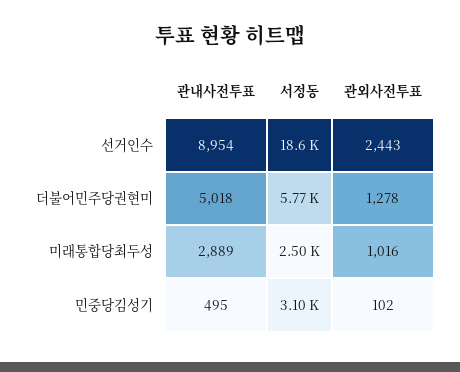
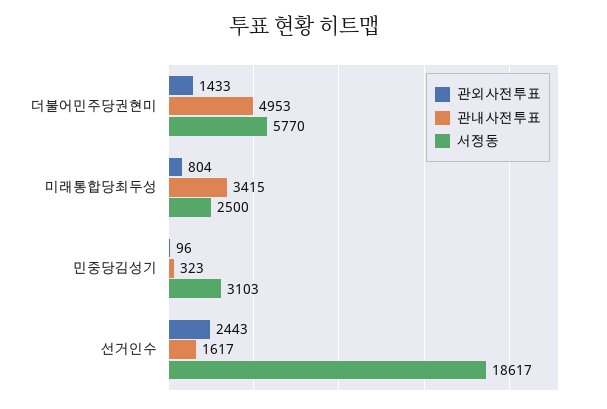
관내사전투표, 선거인수: 8954 -> 1617
관내사전투표, 더불어민주당권현미: 5018 -> 4953
관외사전투표, 더불어민주당권현미: 1278 -> 1433
관내사전투표, 미래통합당최두성: 2889 -> 3415
관외사전투표, 미래통합당최두성: 1016 -> 804
관내사전투표, 민중당김성기: 495 -> 323
관외사전투표, 민중당김성기: 102 -> 96

